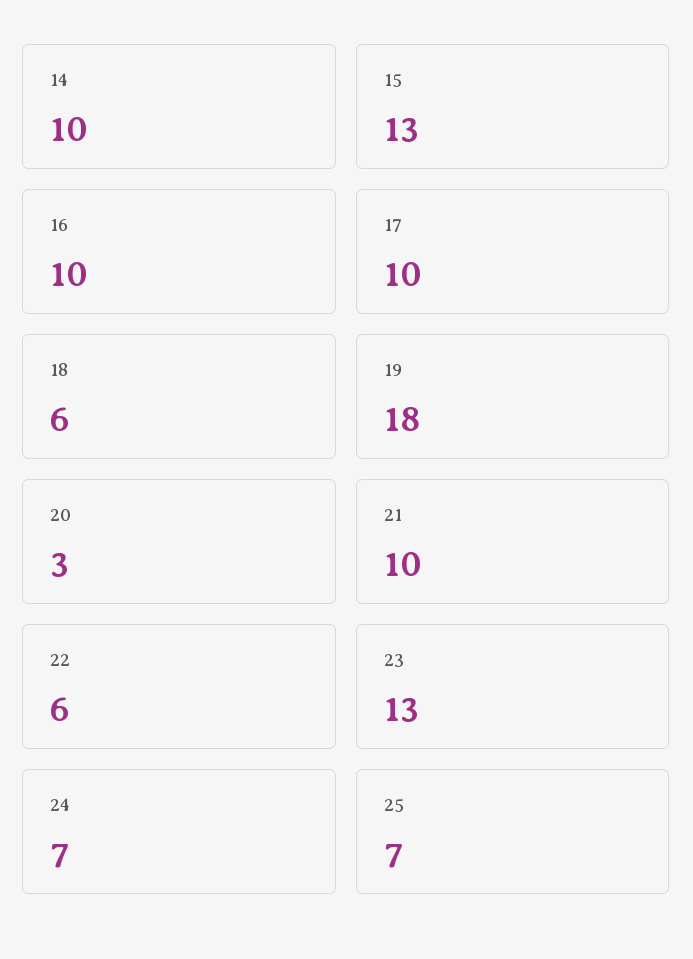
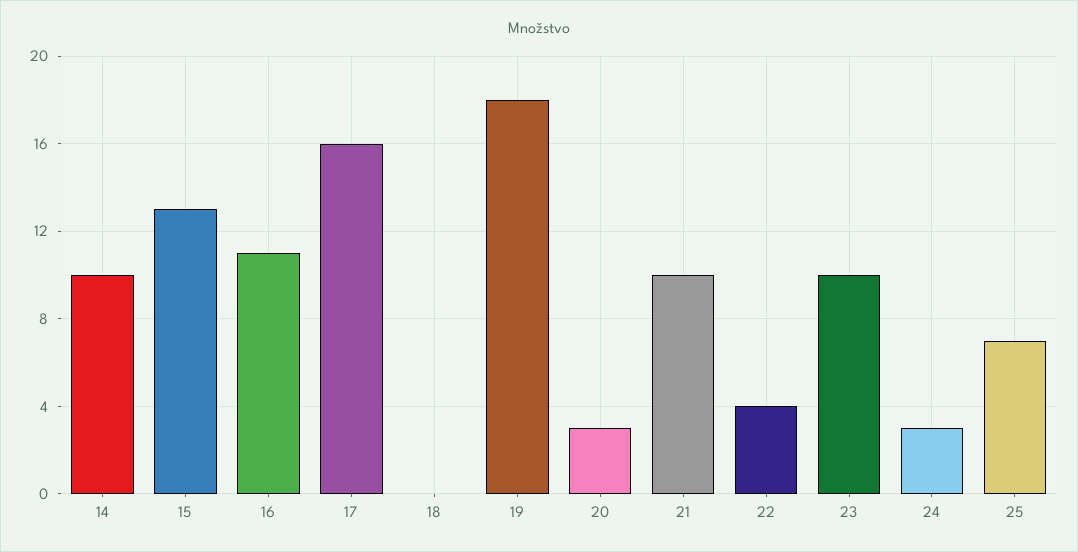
16: 10 -> 11
17: 10 -> 16
18: 6 -> 0
22: 6 -> 4
23: 13 -> 10
24: 7 -> 3

